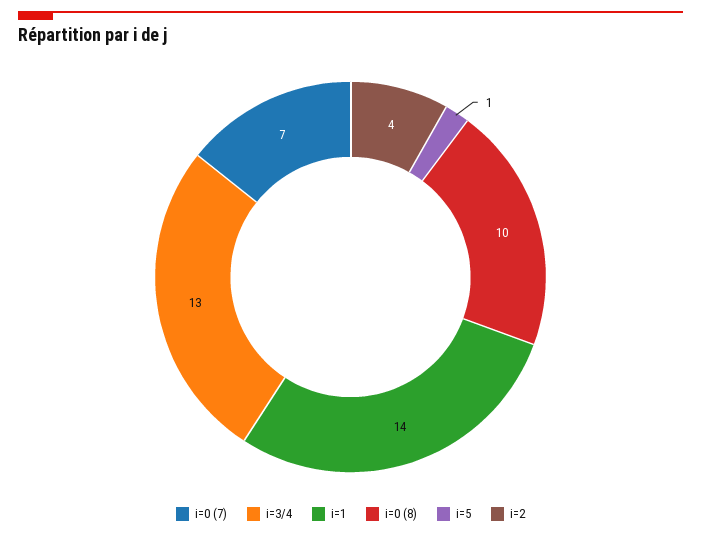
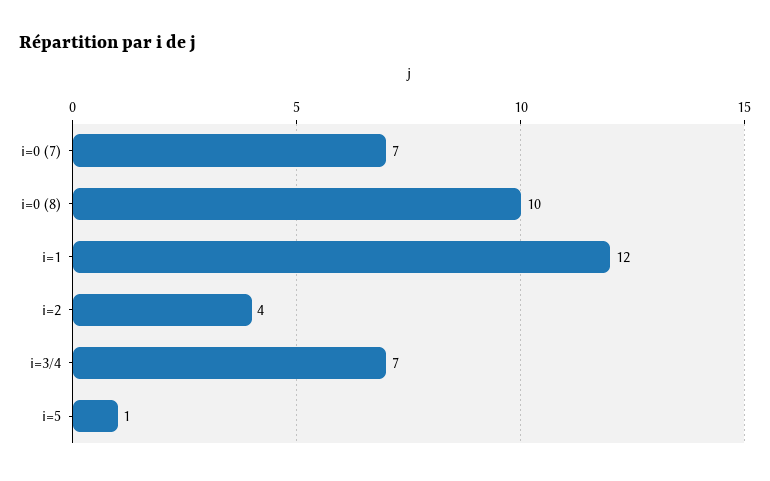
i=3/4: 13 -> 7
i=1: 14 -> 12

